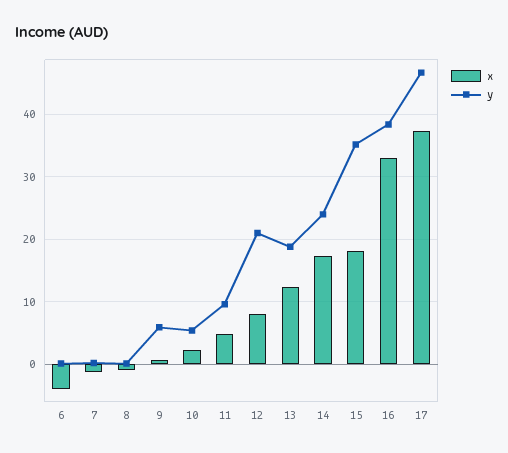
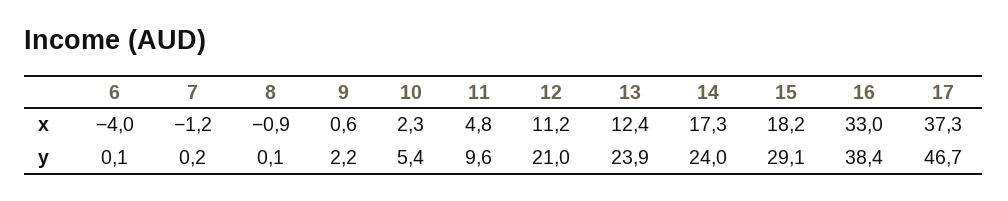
y, 9: 6 -> 2.2
x, 12: 8 -> 11.2
y, 13: 19 -> 23.9
y, 15: 35 -> 29.1

